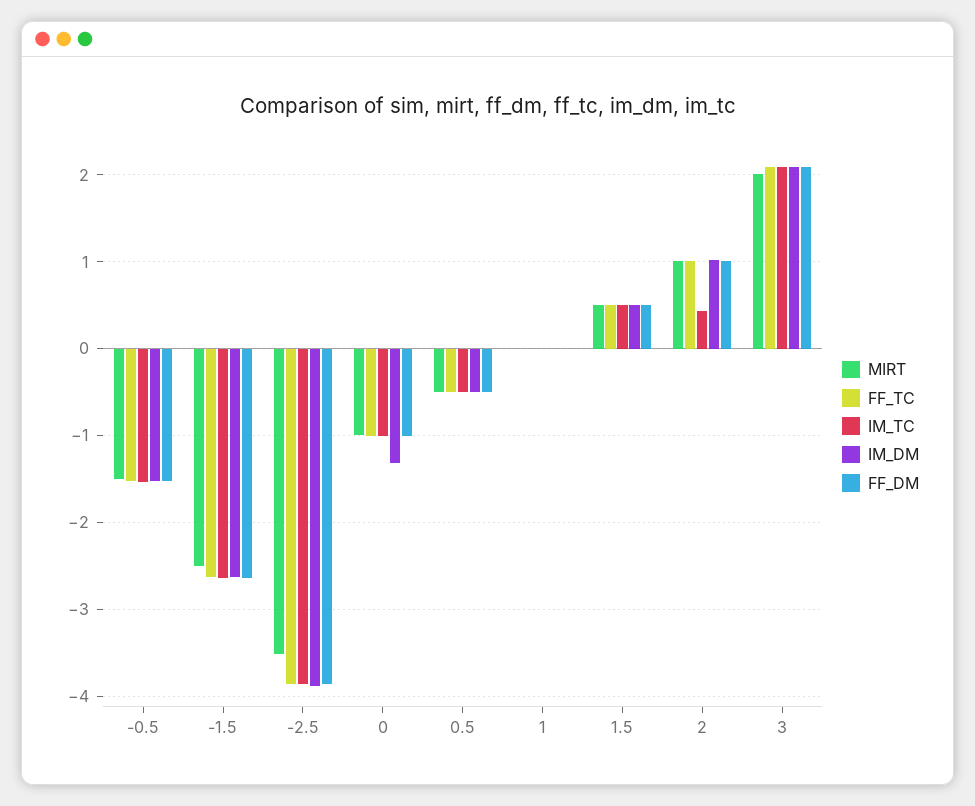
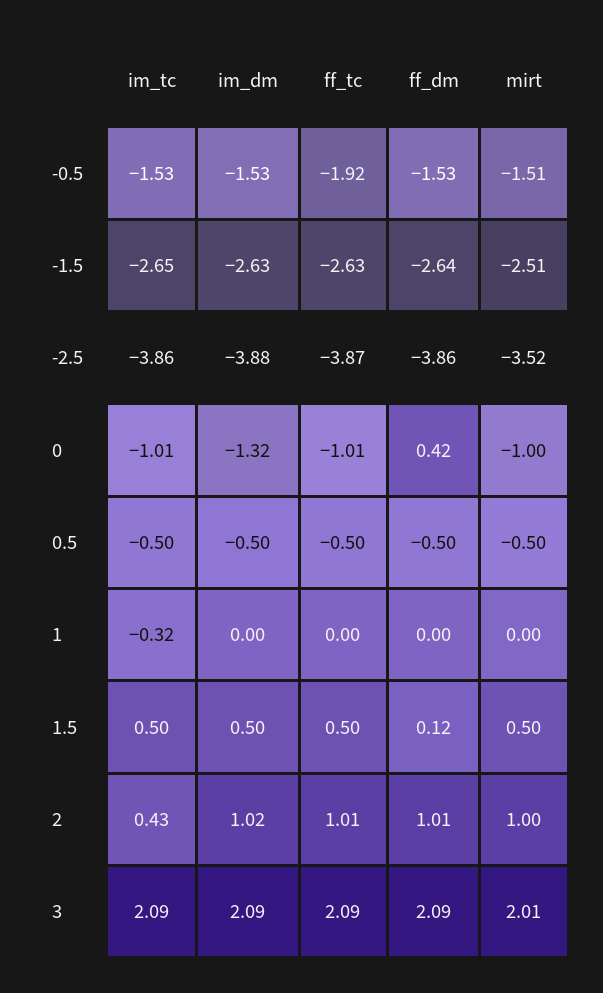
FF_TC, -0.5: -1.5 -> -1.92
FF_DM, 0: -1 -> 0.42
IM_TC, 1: 0 -> -0.32
FF_DM, 1.5: 0.5 -> 0.12

